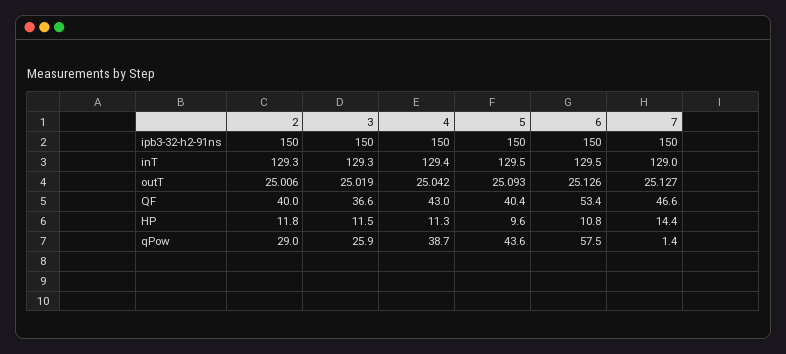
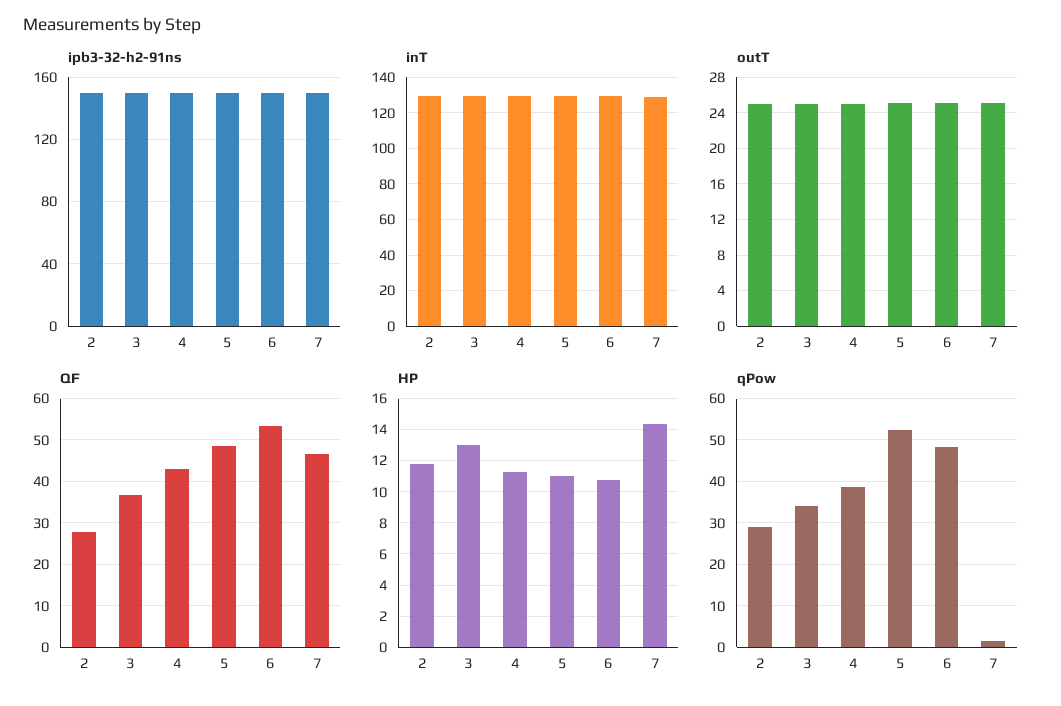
QF, 2: 40 -> 28
QF, 5: 40.4 -> 48
HP, 3: 11.5 -> 13
HP, 5: 9.6 -> 11
qPow, 3: 25.9 -> 34
qPow, 5: 43.6 -> 52
qPow, 6: 57.5 -> 48

